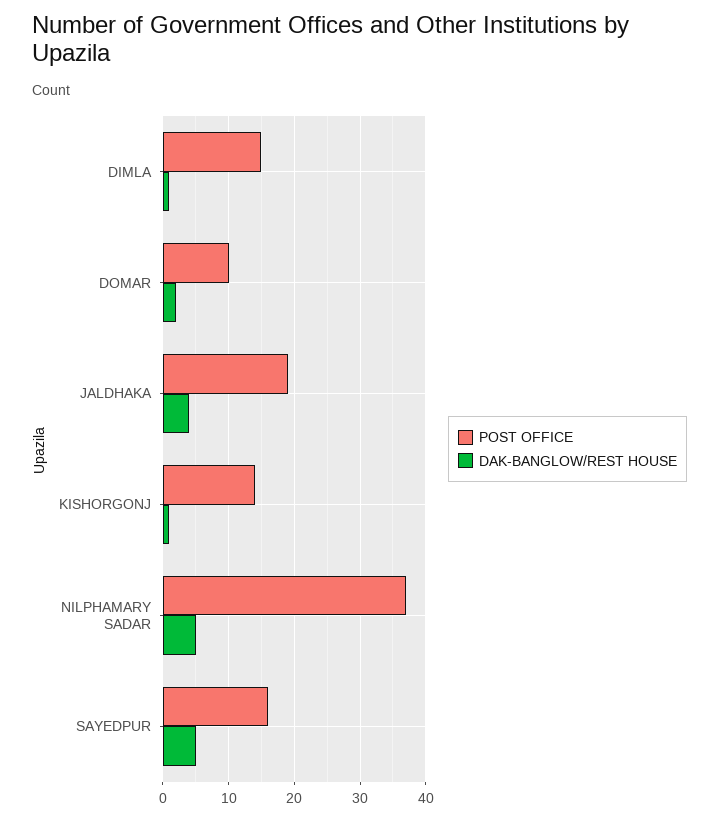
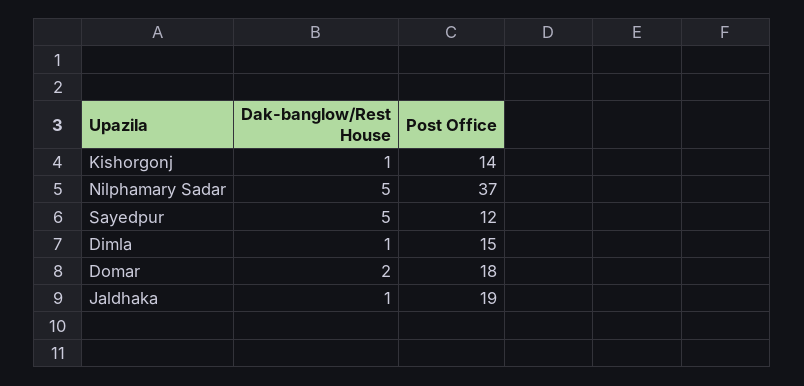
POST OFFICE, DOMAR: 10 -> 18
DAK-BANGLOW/REST HOUSE, JALDHAKA: 4 -> 1
POST OFFICE, SAYEDPUR: 16 -> 12

